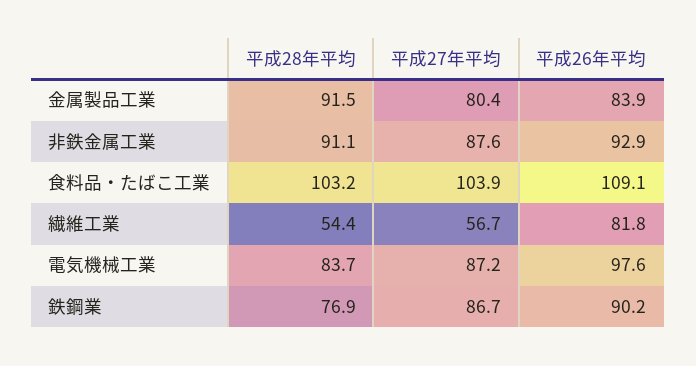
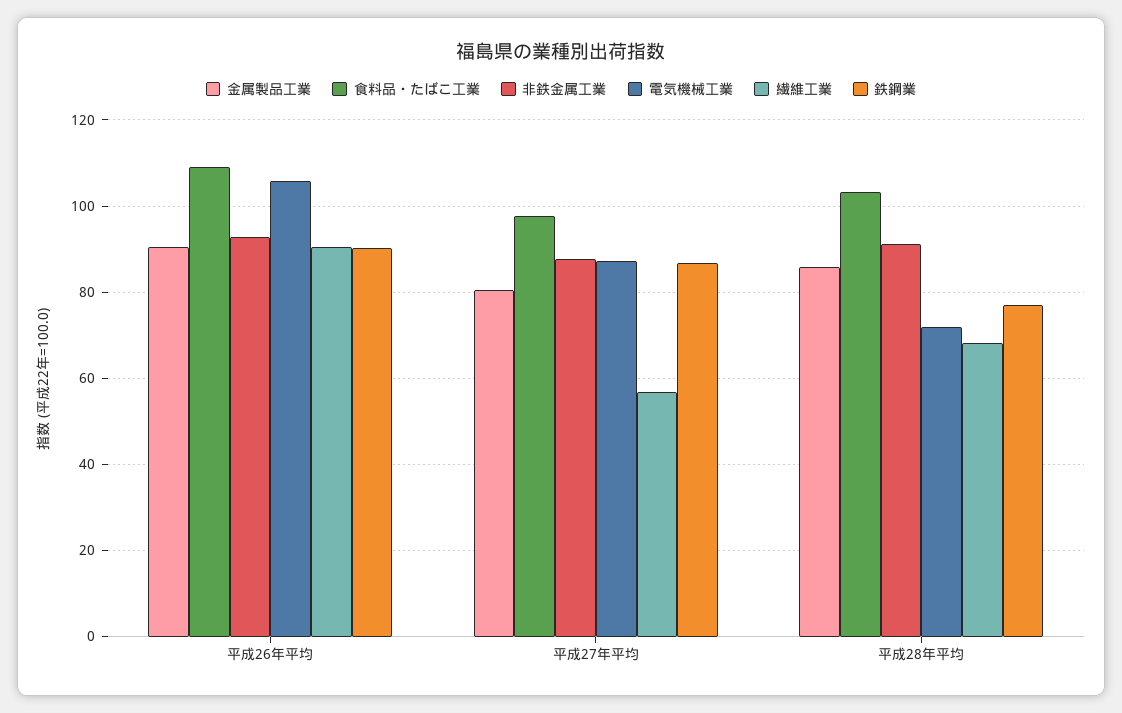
金属製品工業, 平成28年平均: 91.5 -> 86
金属製品工業, 平成26年平均: 83.9 -> 90
食料品・たばこ工業, 平成27年平均: 103.9 -> 98
繊維工業, 平成28年平均: 54.4 -> 68
繊維工業, 平成26年平均: 81.8 -> 90
電気機械工業, 平成28年平均: 83.7 -> 72
電気機械工業, 平成26年平均: 97.6 -> 106

